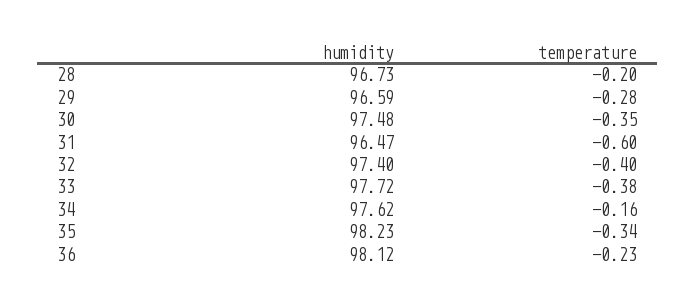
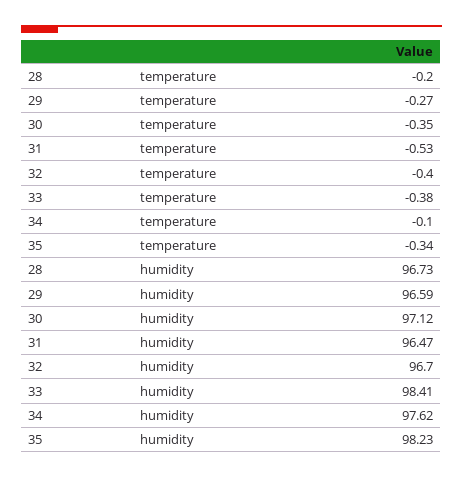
temperature, 29: -0.28 -> -0.27
humidity, 30: 97.48 -> 97.12
temperature, 31: -0.6 -> -0.53
humidity, 32: 97.4 -> 96.7
humidity, 33: 97.72 -> 98.41
temperature, 34: -0.16 -> -0.1
humidity, 36: 98.12 -> none
temperature, 36: -0.23 -> none

